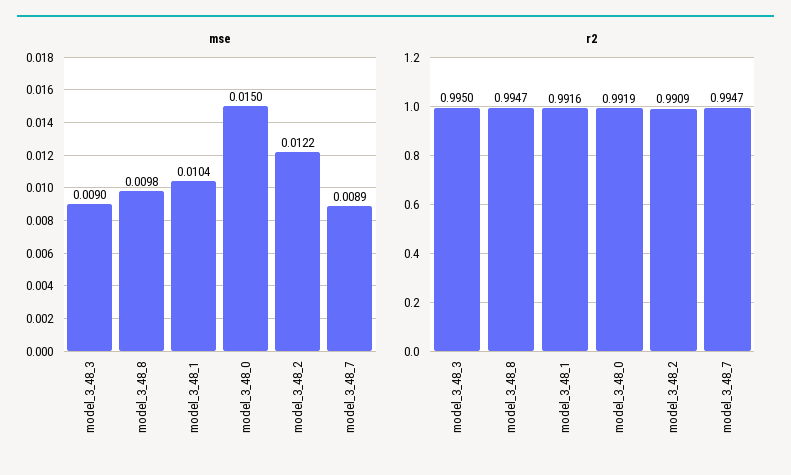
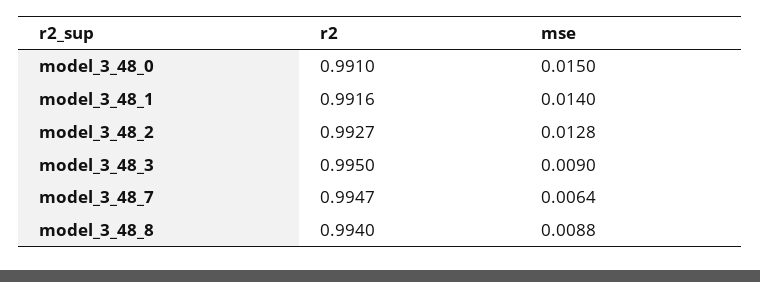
mse, model_3_48_8: 0.0098 -> 0.0088
mse, model_3_48_1: 0.0104 -> 0.014
mse, model_3_48_2: 0.0122 -> 0.0128
mse, model_3_48_7: 0.0089 -> 0.0064
r2, model_3_48_8: 0.9947 -> 0.994
r2, model_3_48_0: 0.9919 -> 0.991
r2, model_3_48_2: 0.9909 -> 0.9927

